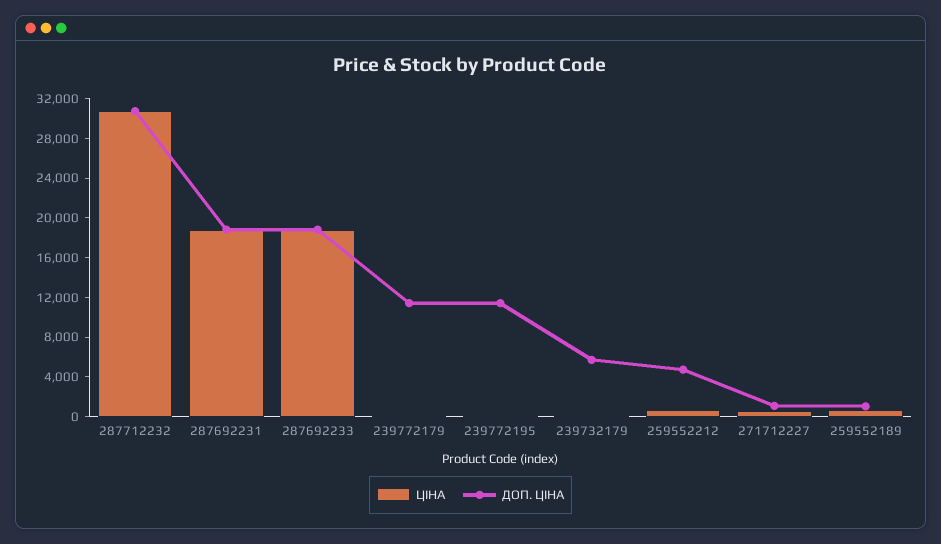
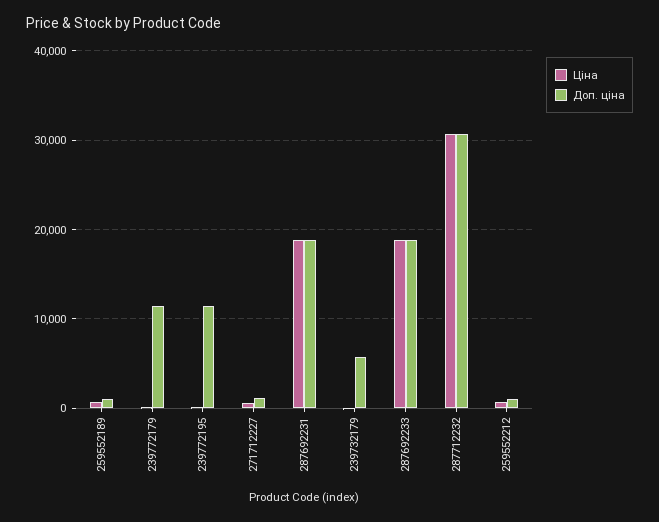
ДОП. ЦІНА, 259552212: 5000 -> 1000

